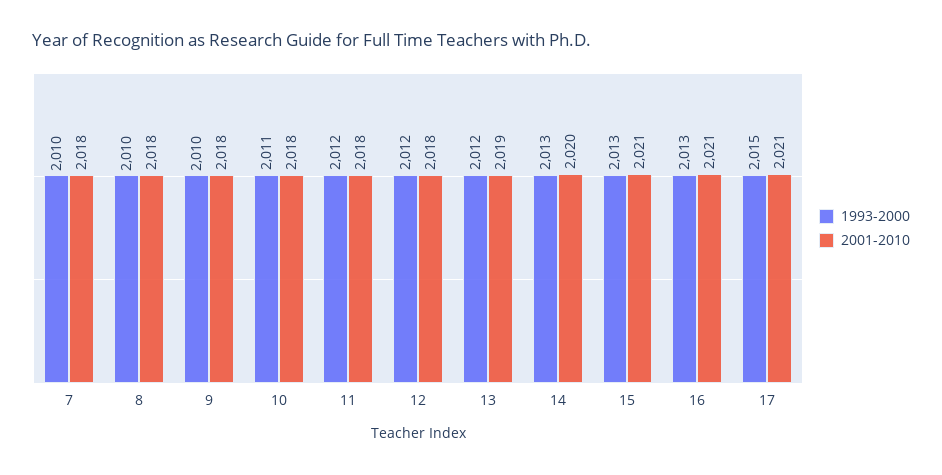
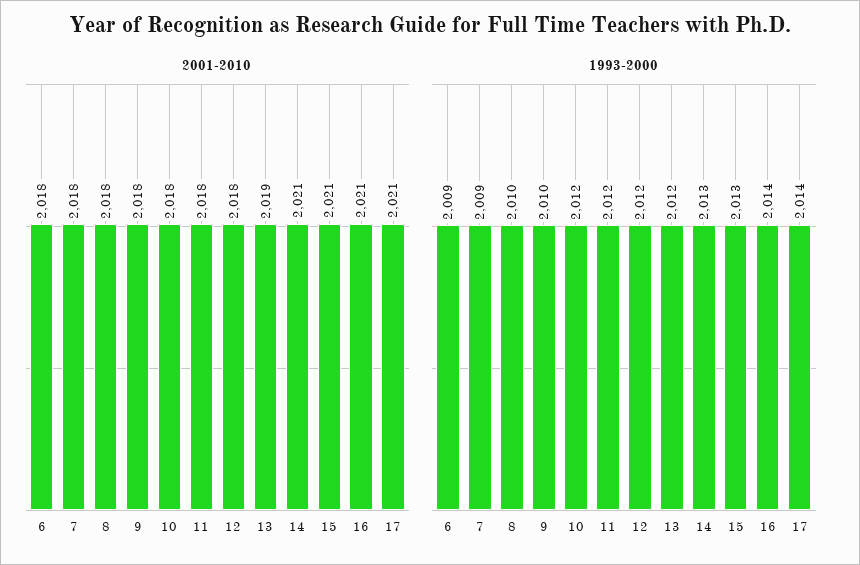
1993-2000, 7: 2010 -> 2009
1993-2000, 10: 2011 -> 2012
2001-2010, 14: 2020 -> 2021
1993-2000, 16: 2013 -> 2014
1993-2000, 17: 2015 -> 2014
2001-2010, 6: none -> 2018
1993-2000, 6: none -> 2009

